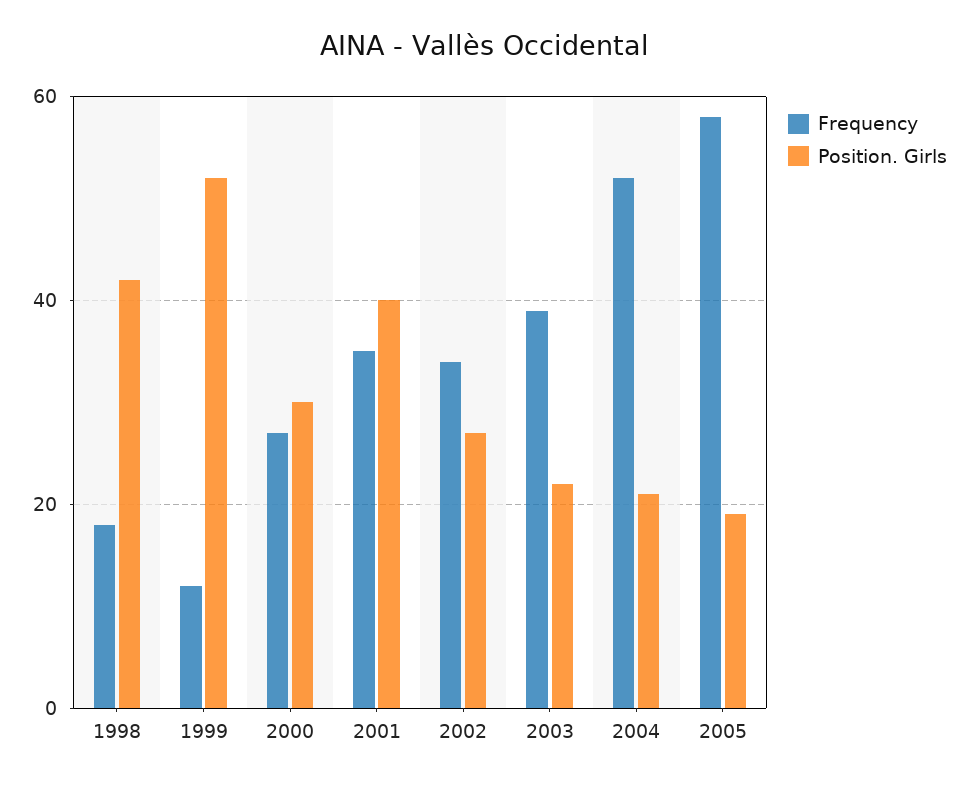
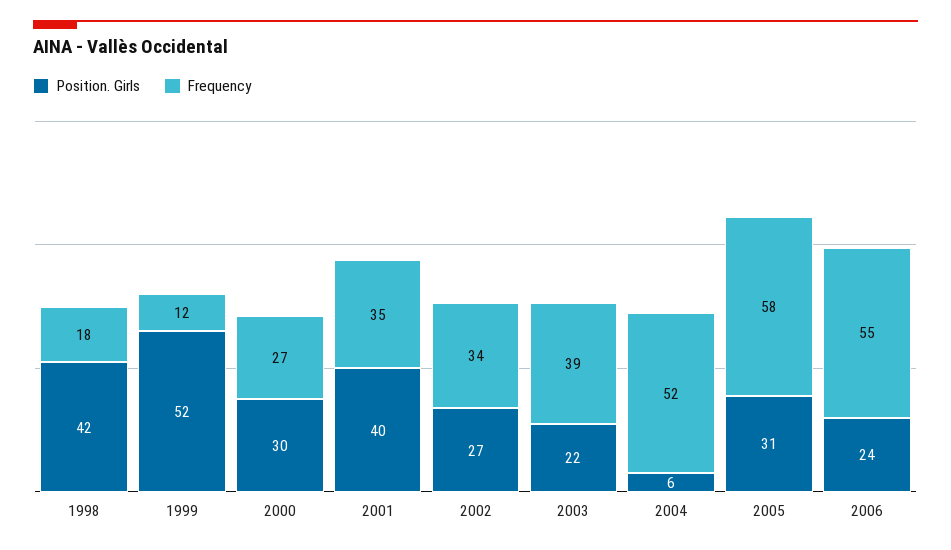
Position. Girls, 2004: 20 -> 6
Position. Girls, 2005: 20 -> 31
Position. Girls, 2006: none -> 24
Frequency, 2006: none -> 55

